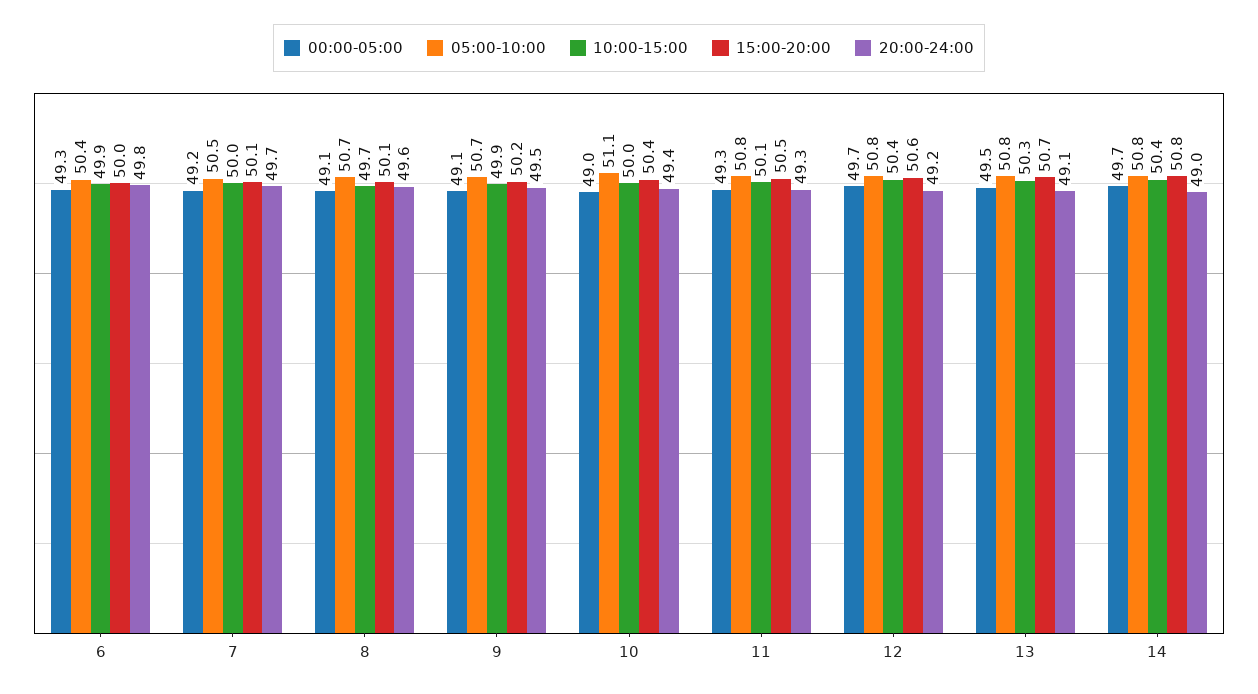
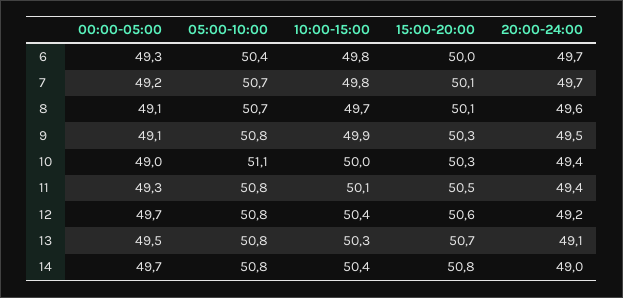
10:00-15:00, 6: 49.9 -> 49.8
20:00-24:00, 6: 49.8 -> 49.7
05:00-10:00, 7: 50.5 -> 50.7
10:00-15:00, 7: 50 -> 49.8
05:00-10:00, 9: 50.7 -> 50.8
15:00-20:00, 9: 50.2 -> 50.3
15:00-20:00, 10: 50.4 -> 50.3
20:00-24:00, 11: 49.3 -> 49.4

